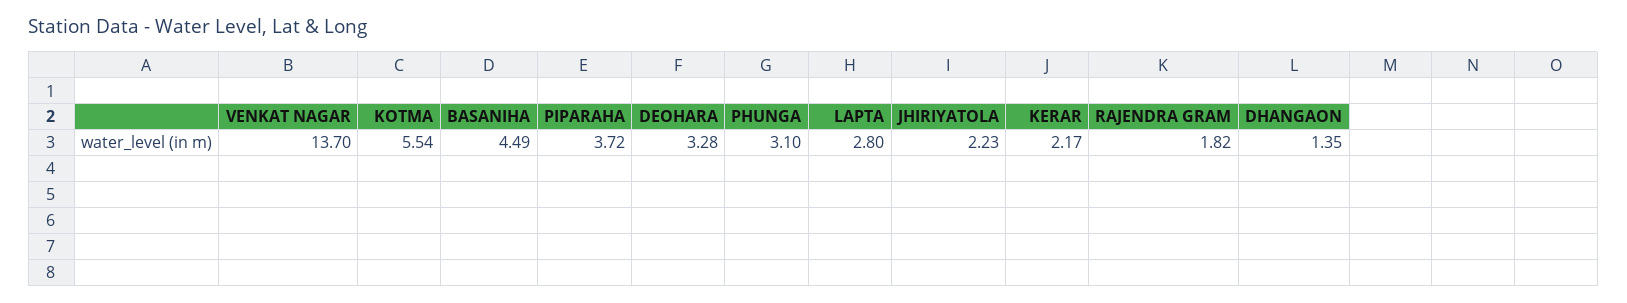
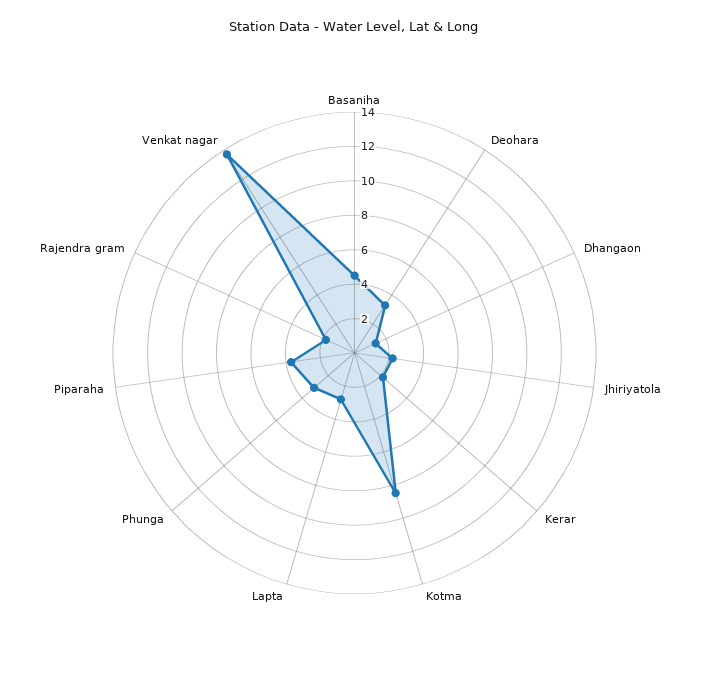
KOTMA: 5.54 -> 8.5

